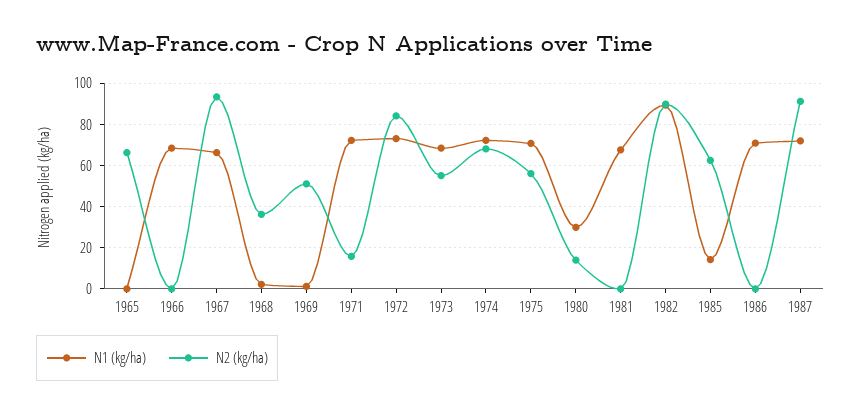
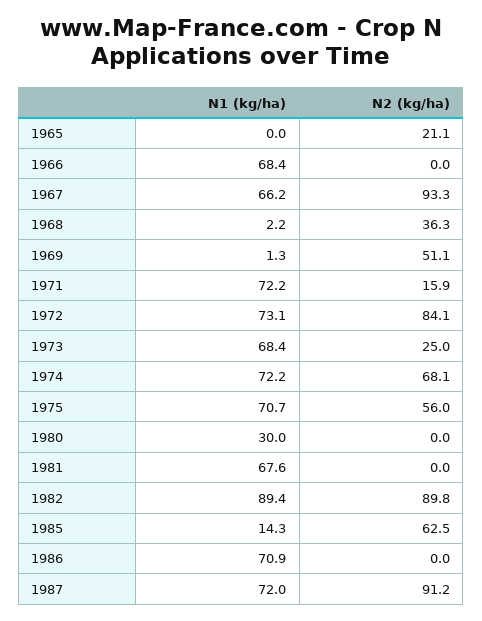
N2 (kg/ha), 1965: 65 -> 21.1
N2 (kg/ha), 1973: 55 -> 25
N2 (kg/ha), 1980: 15 -> 0

